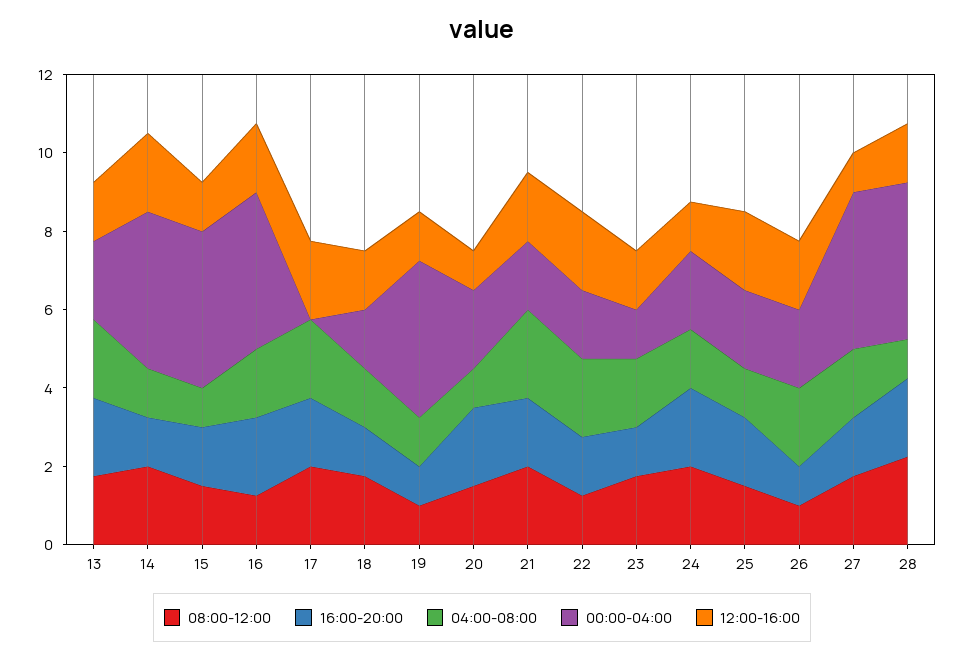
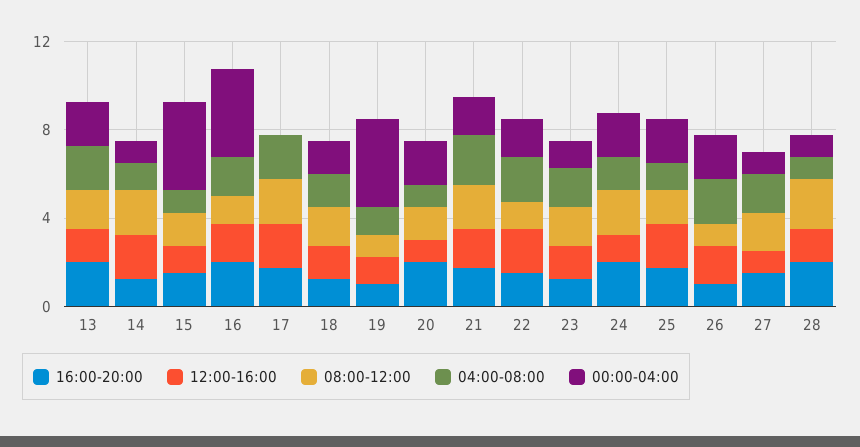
00:00-04:00, 14: 4 -> 1
00:00-04:00, 27: 4 -> 1
00:00-04:00, 28: 4 -> 1

